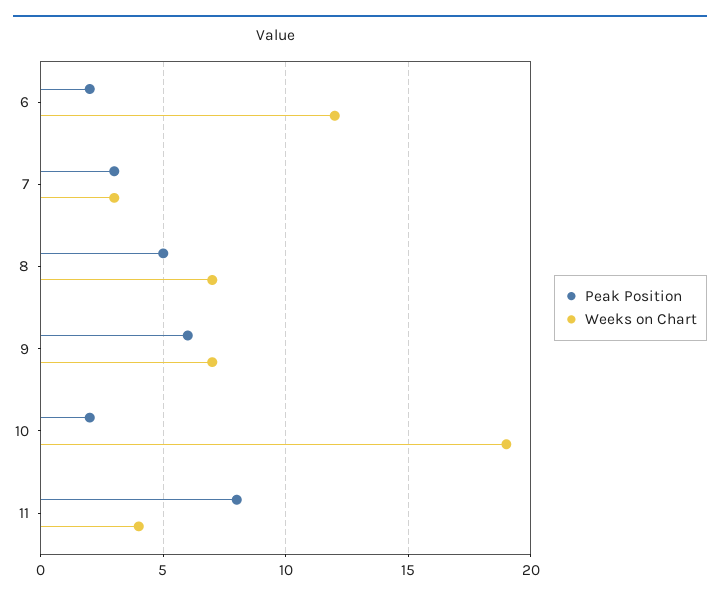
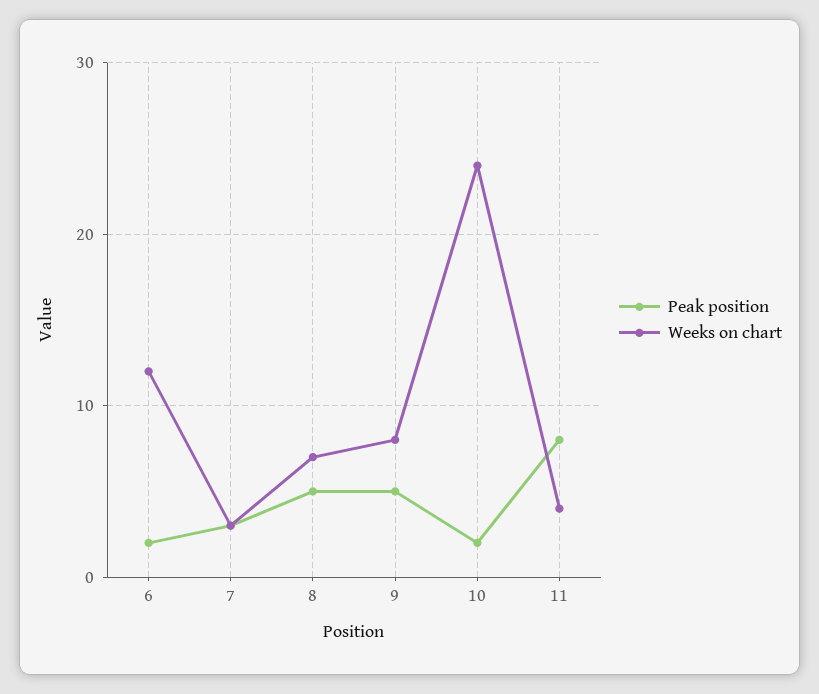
Peak Position, 9: 6 -> 5
Weeks on Chart, 9: 7 -> 8
Weeks on Chart, 10: 19 -> 24

